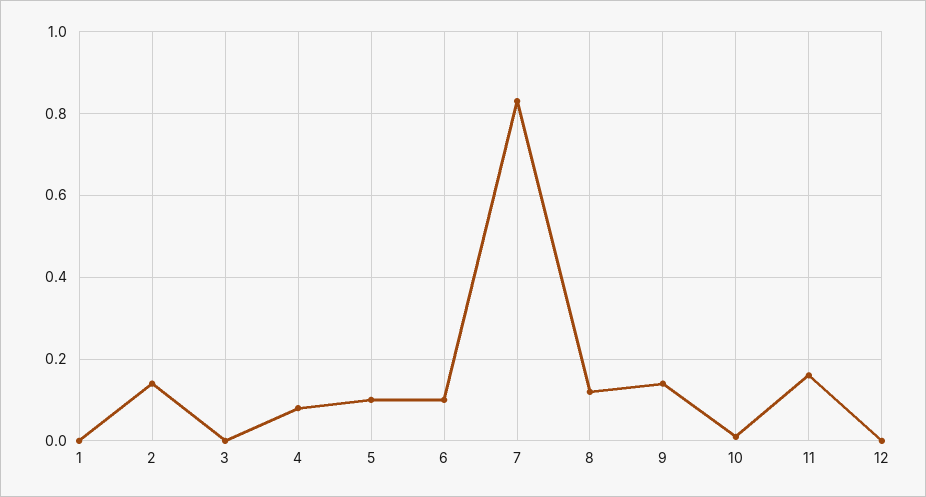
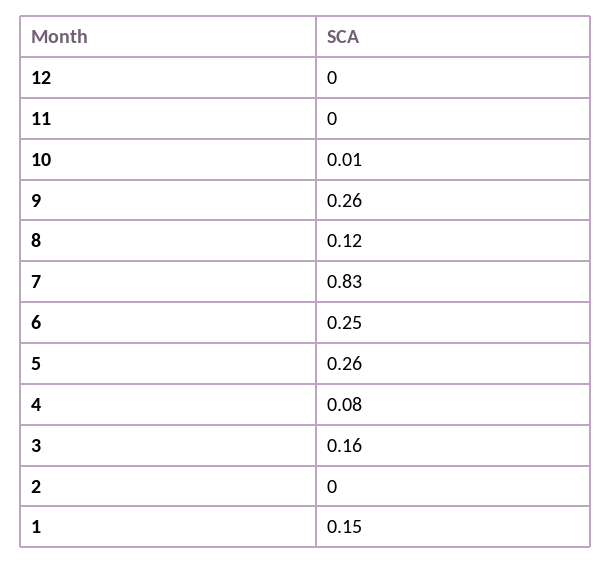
1: 0 -> 0.15
2: 0.15 -> 0
3: 0 -> 0.16
5: 0.1 -> 0.26
6: 0.1 -> 0.25
9: 0.15 -> 0.26
11: 0.15 -> 0

